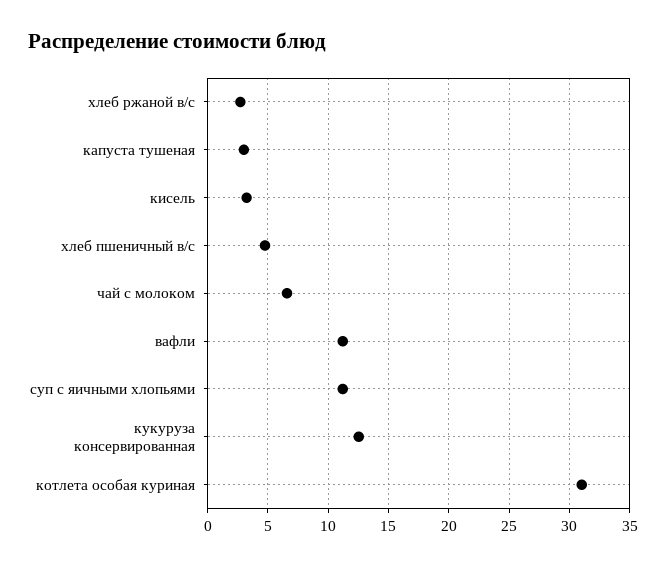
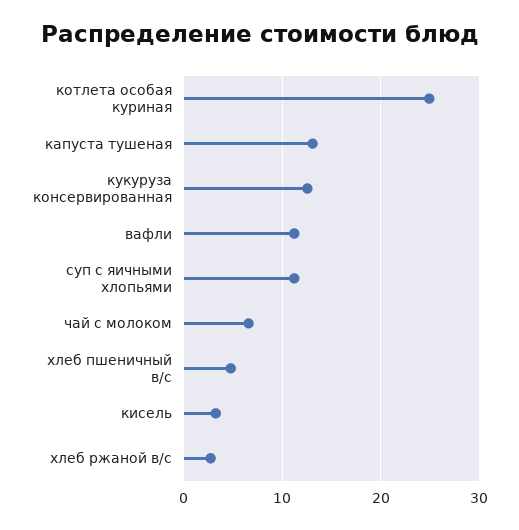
капуста тушеная: 3 -> 13
котлета особая куриная: 31 -> 25

